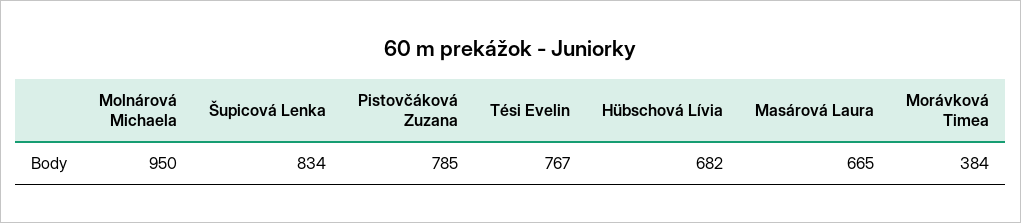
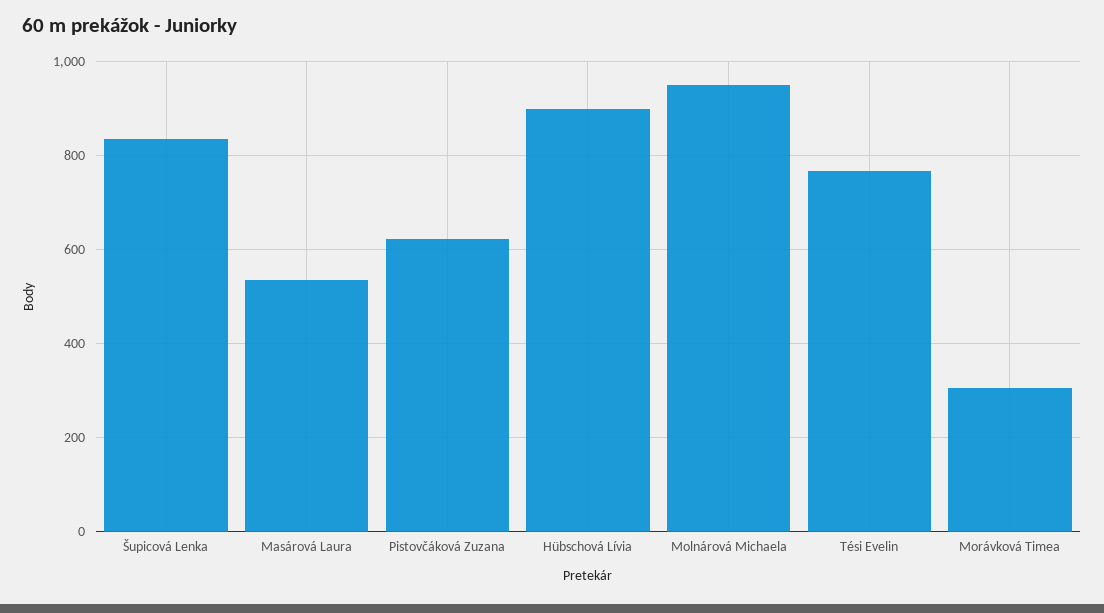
Pistovčáková Zuzana: 785 -> 620
Hübschová Lívia: 682 -> 900
Masárová Laura: 665 -> 540
Morávková Timea: 384 -> 300

